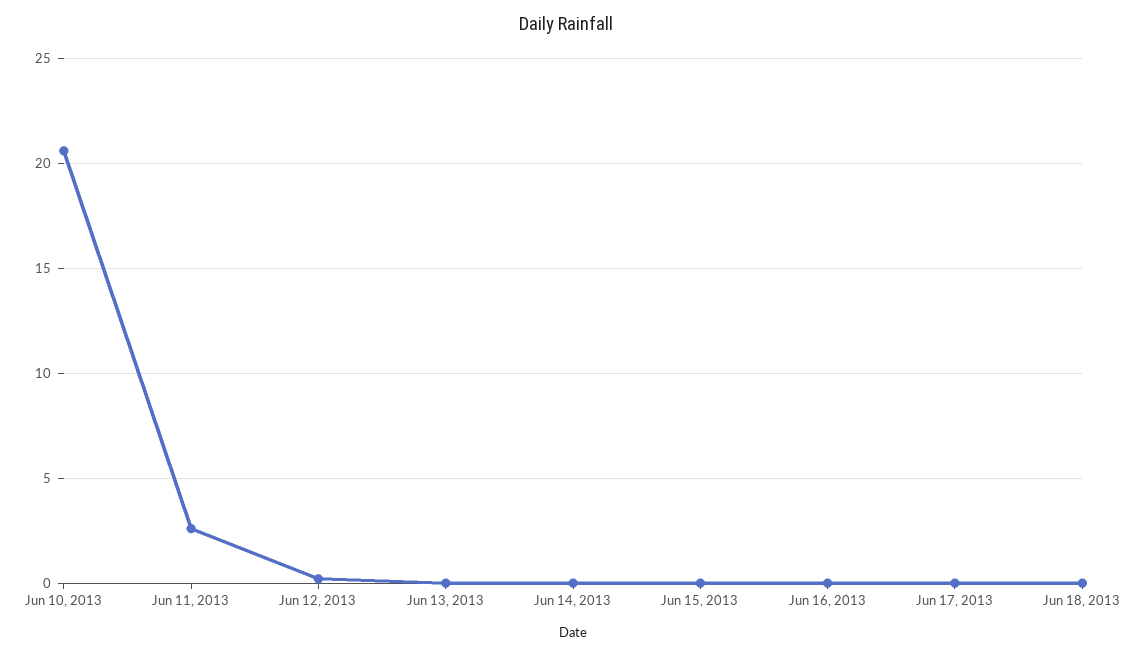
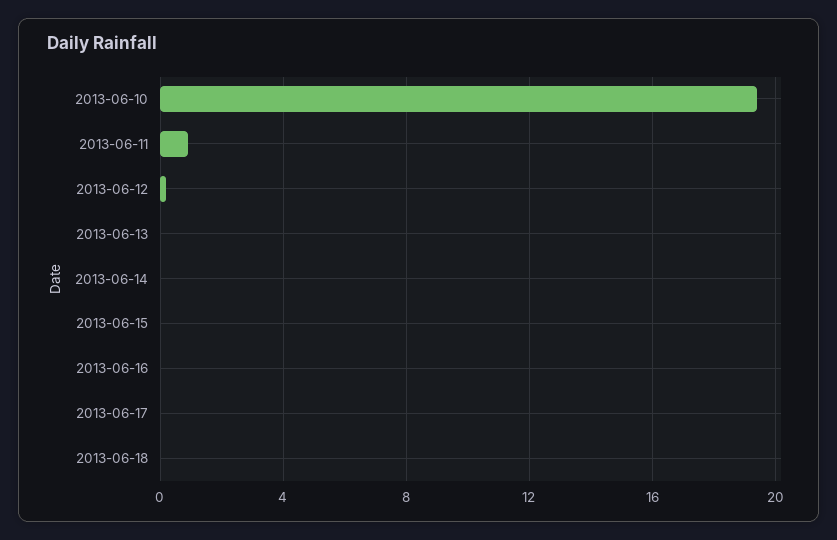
Jun 10, 2013: 20.5 -> 19.5
Jun 11, 2013: 2.5 -> 1

